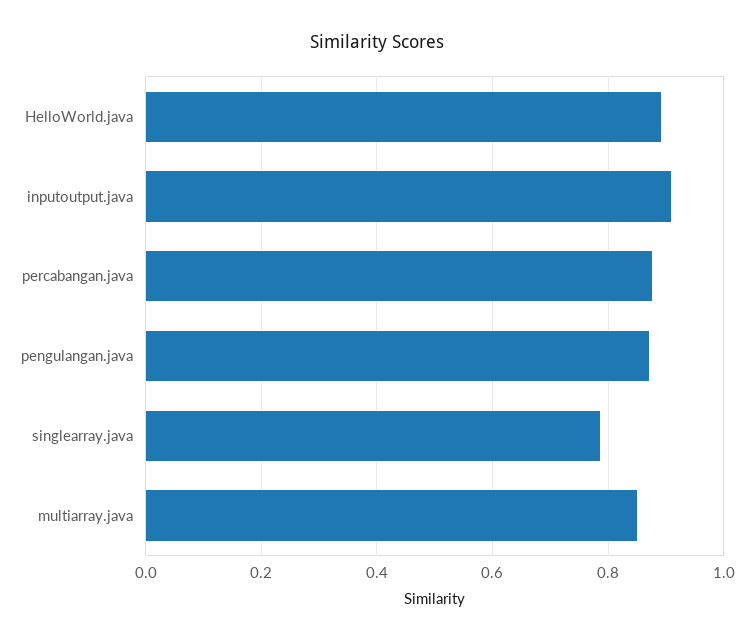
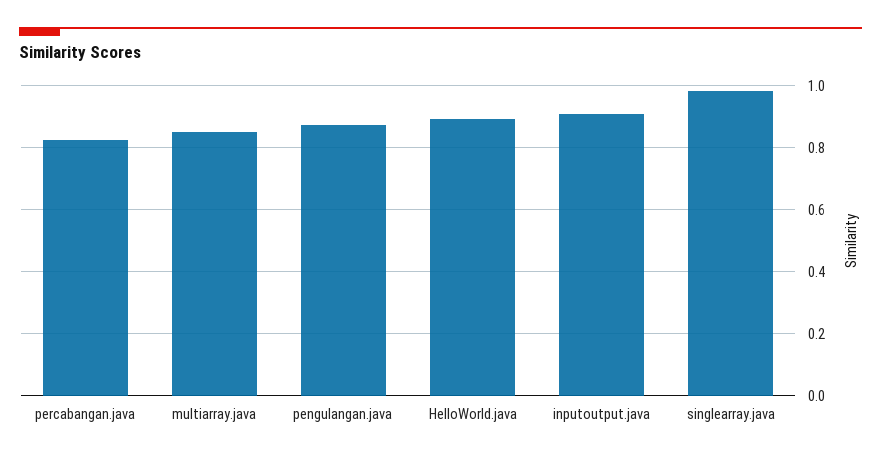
percabangan.java: 0.88 -> 0.82
singlearray.java: 0.78 -> 0.98

